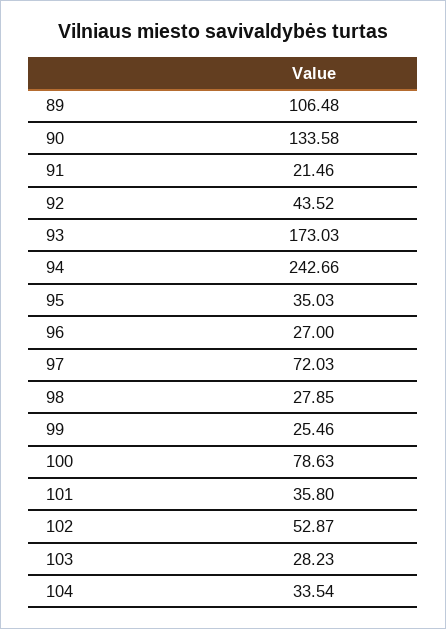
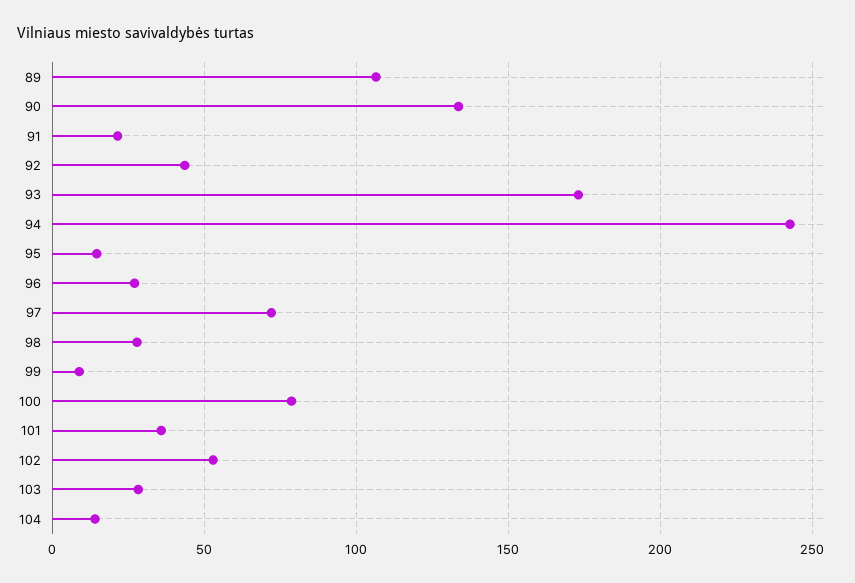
95: 35.03 -> 15
99: 25.46 -> 10
104: 33.54 -> 15

